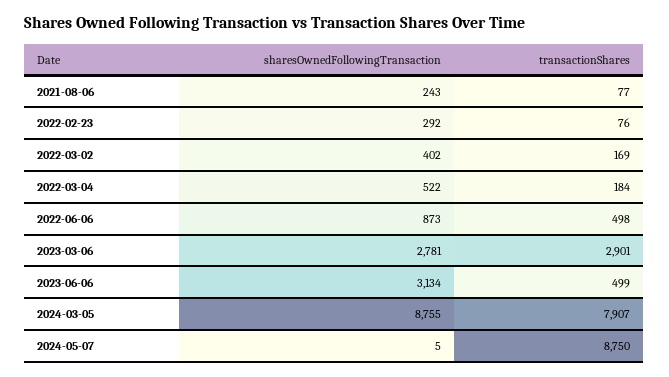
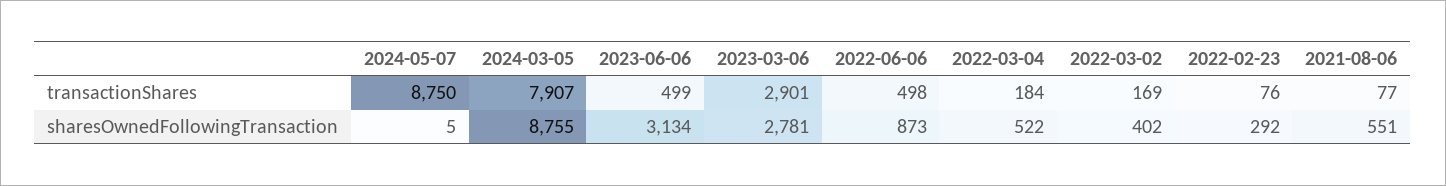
sharesOwnedFollowingTransaction, 2021-08-06: 243 -> 551

